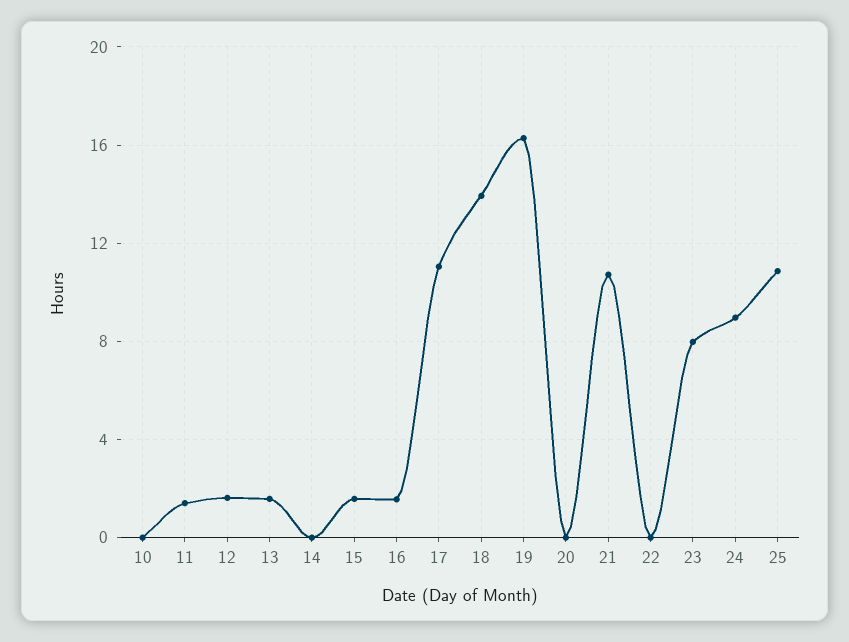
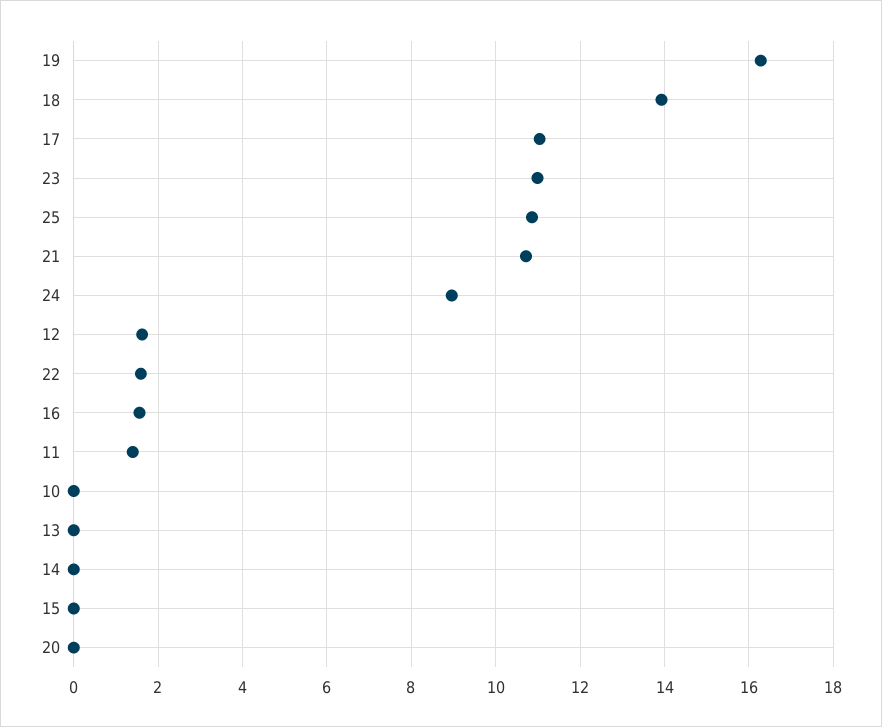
13: 1.5 -> 0
15: 1.5 -> 0
22: 0 -> 1.6
23: 8 -> 11

